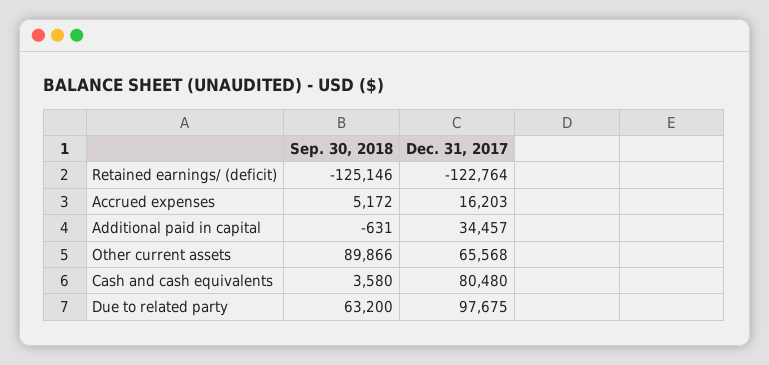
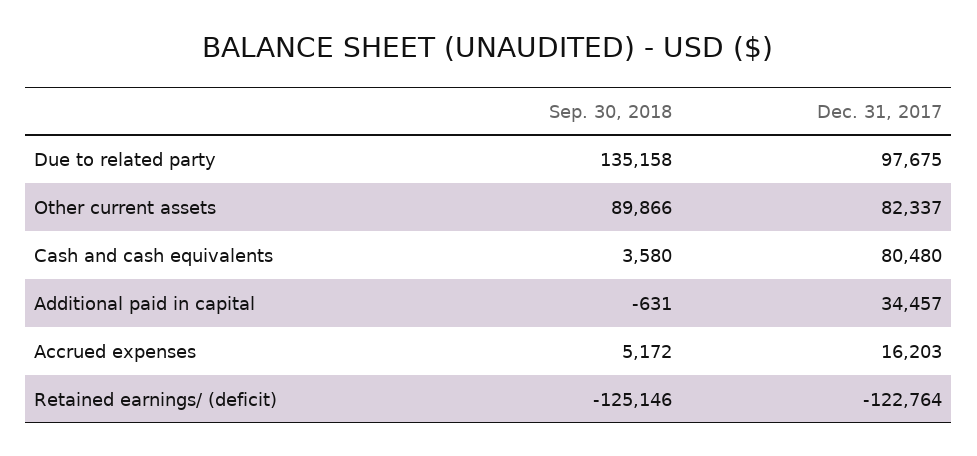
Dec. 31, 2017, Other current assets: 65568 -> 82337
Sep. 30, 2018, Due to related party: 63200 -> 135158

